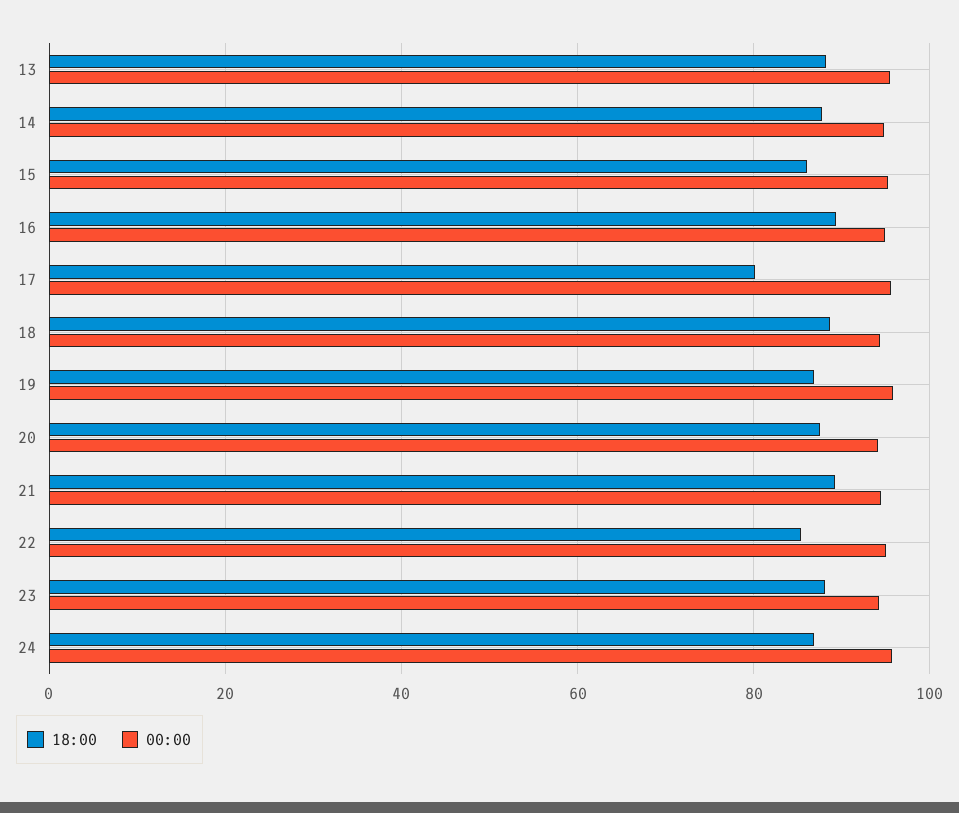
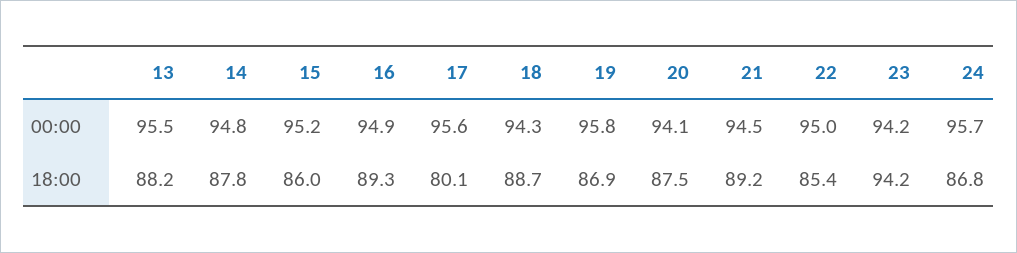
18:00, 23: 88 -> 94.2

